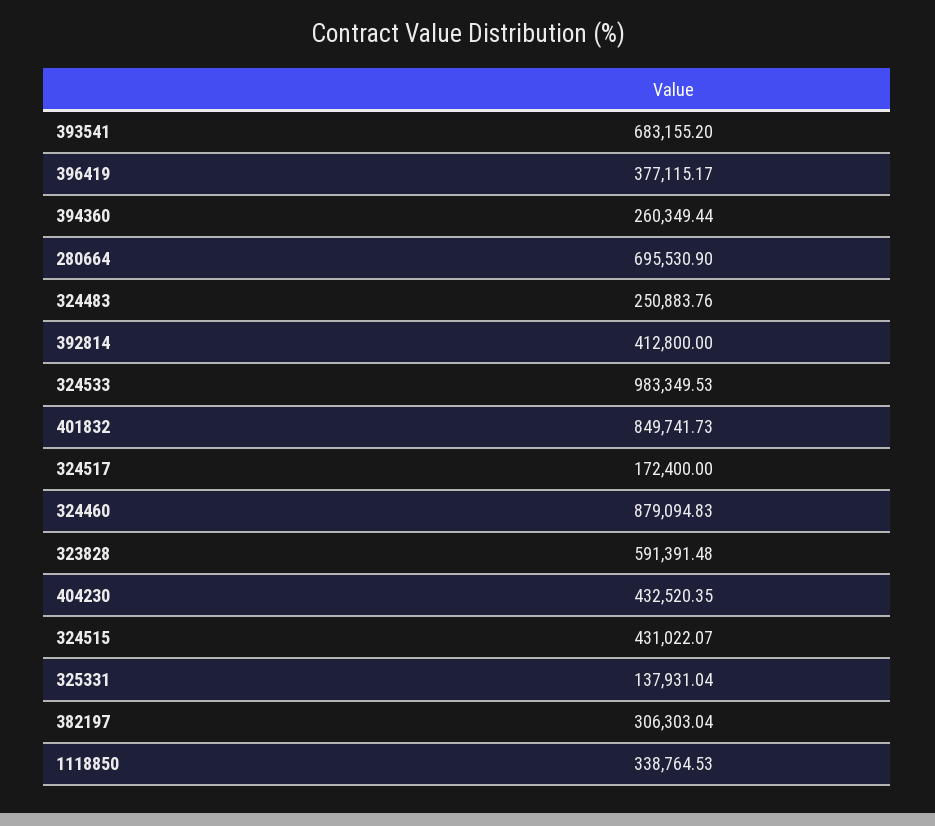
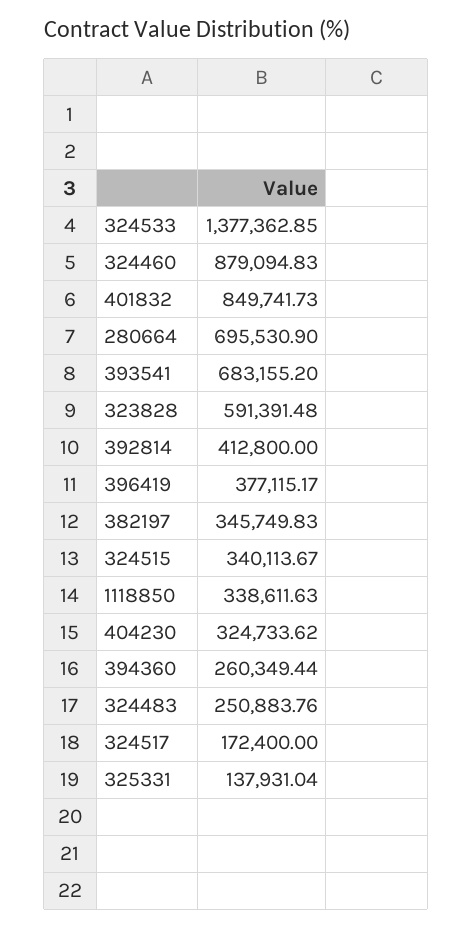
324533: 983349.53 -> 1377362.85
404230: 432520.35 -> 324733.62
324515: 431022.07 -> 340113.67
382197: 306303.04 -> 345749.83
1118850: 338764.53 -> 338611.63

